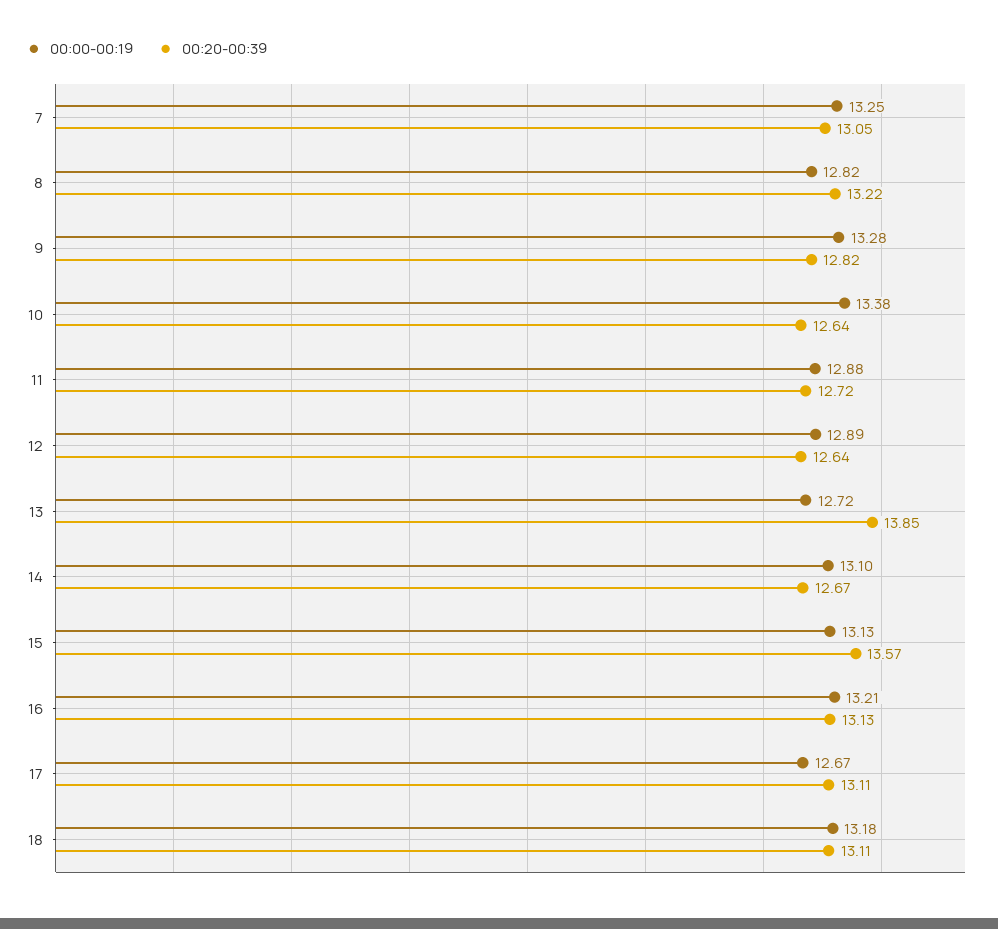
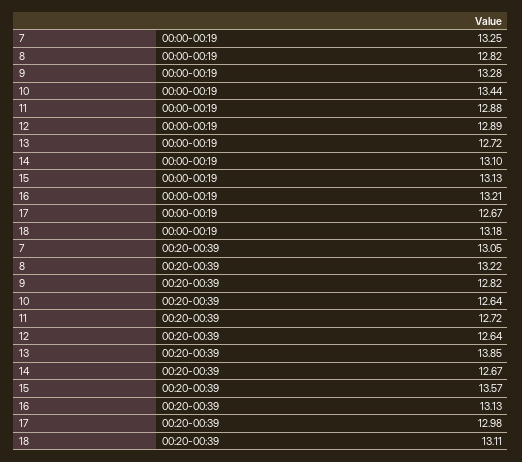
00:00-00:19, 10: 13.38 -> 13.44
00:20-00:39, 17: 13.11 -> 12.98

